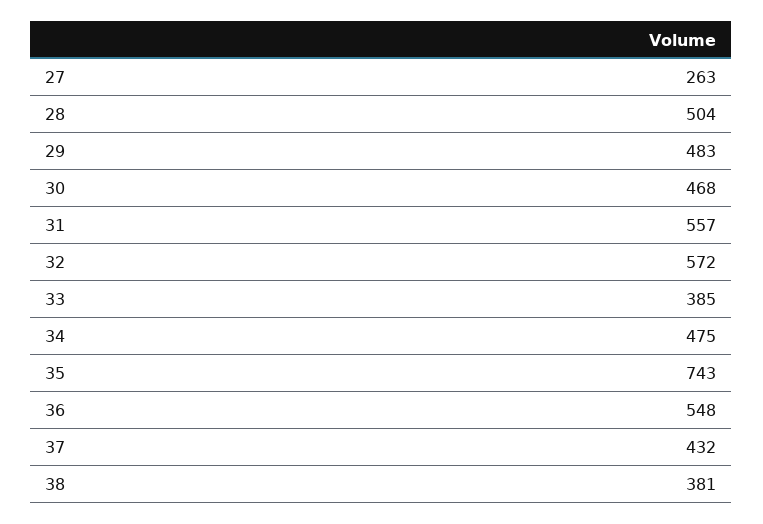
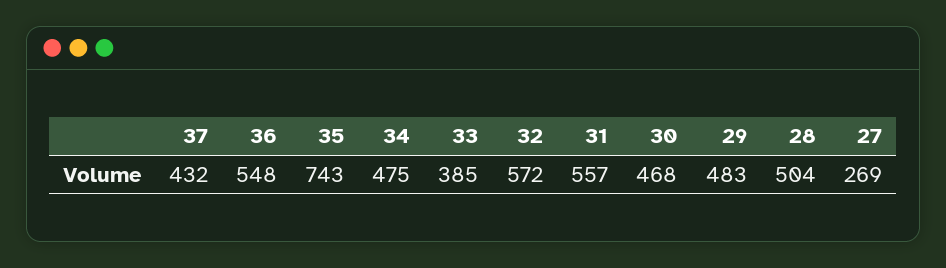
27: 263 -> 269
38: 381 -> none

